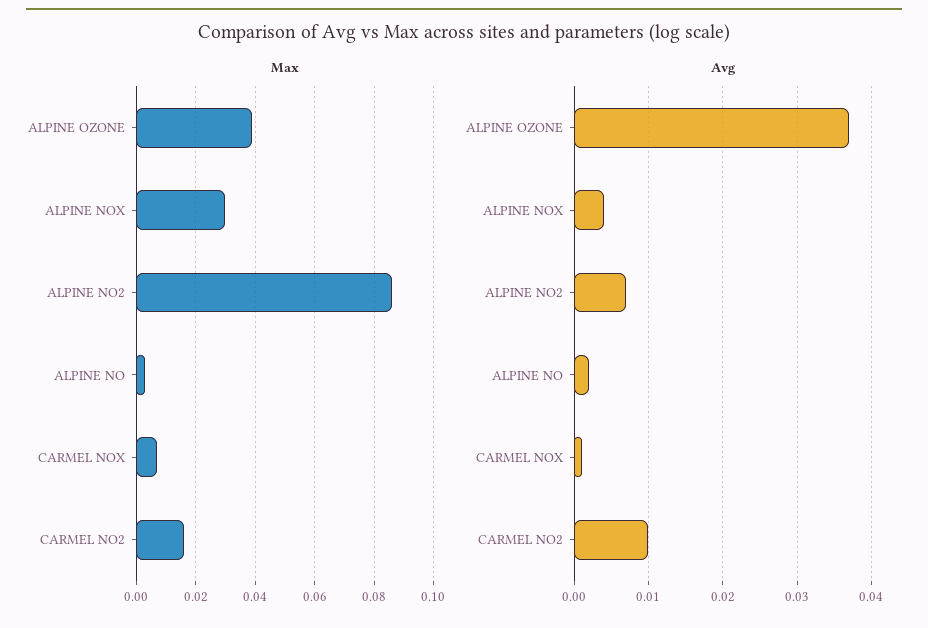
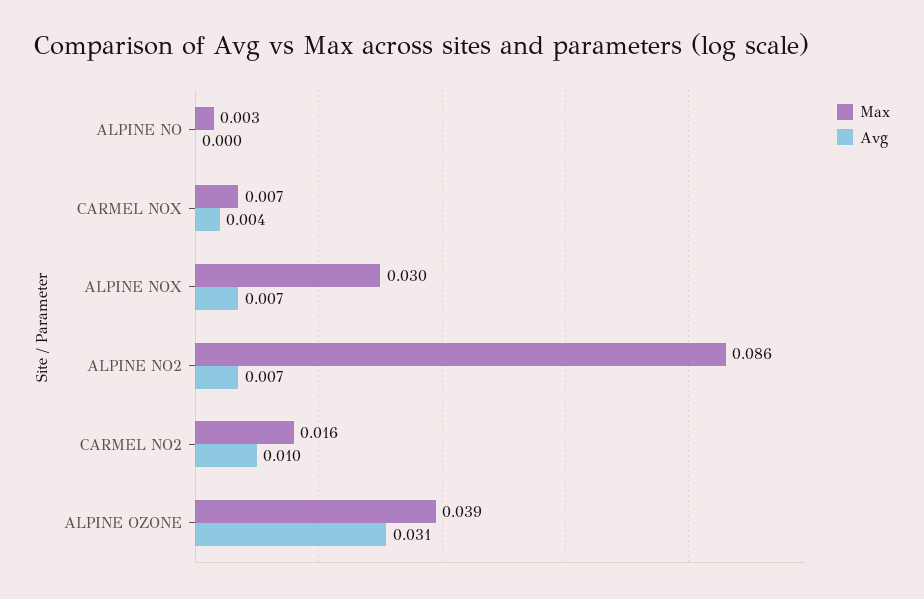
Avg, ALPINE OZONE: 0.037 -> 0.031
Avg, ALPINE NOX: 0.004 -> 0.007
Avg, ALPINE NO: 0.002 -> 0
Avg, CARMEL NOX: 0.001 -> 0.004

